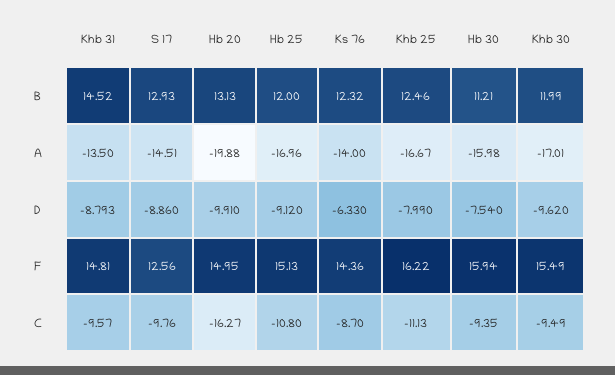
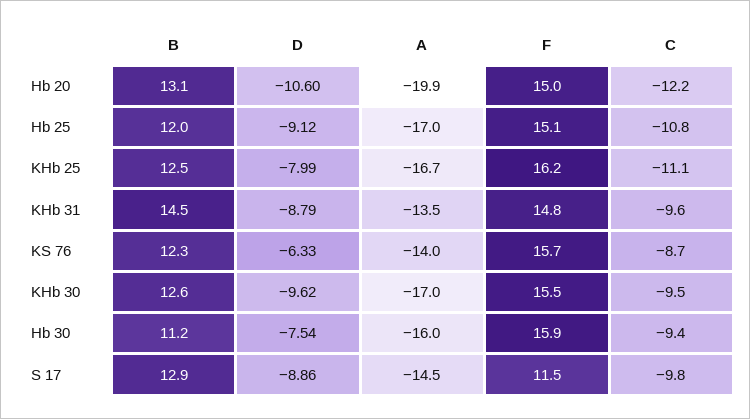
Khb 30, B: 11.99 -> 12.6
Hb 20, D: -9.91 -> -10.6
S 17, F: 12.56 -> 11.5
Ks 76, F: 14.36 -> 15.7
Hb 20, C: -16.27 -> -12.2

